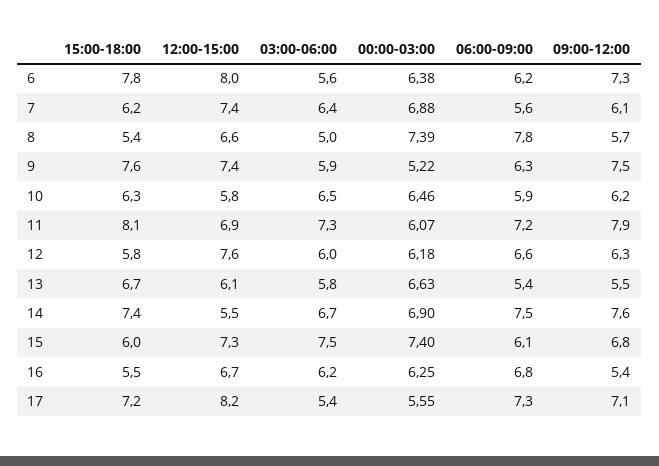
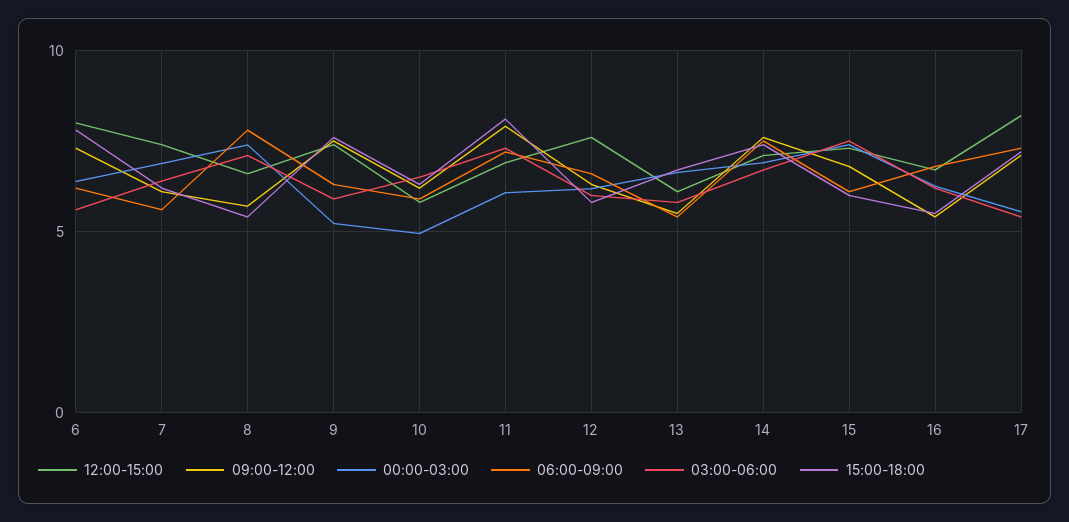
03:00-06:00, 8: 5 -> 7
00:00-03:00, 10: 6.46 -> 5
12:00-15:00, 14: 5.5 -> 7

